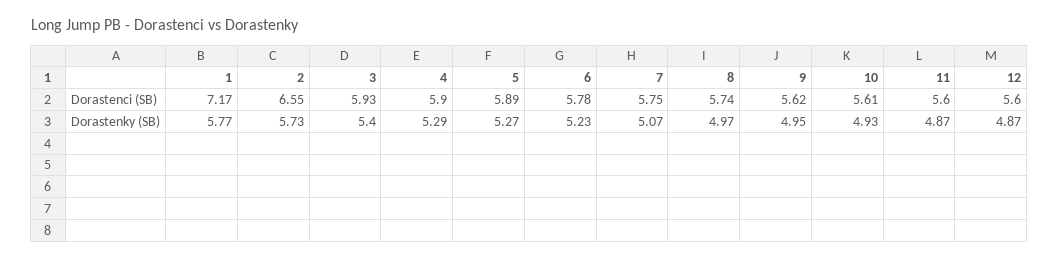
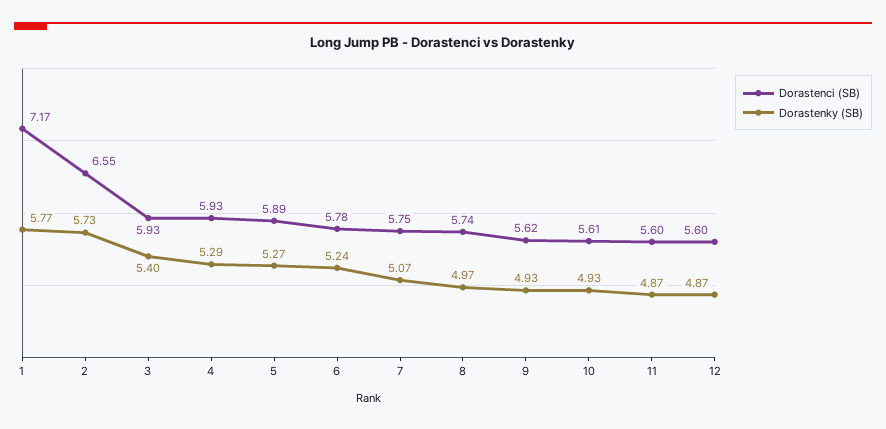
Dorastenci (SB), 4: 5.9 -> 5.93
Dorastenky (SB), 6: 5.23 -> 5.24
Dorastenky (SB), 9: 4.95 -> 4.93

